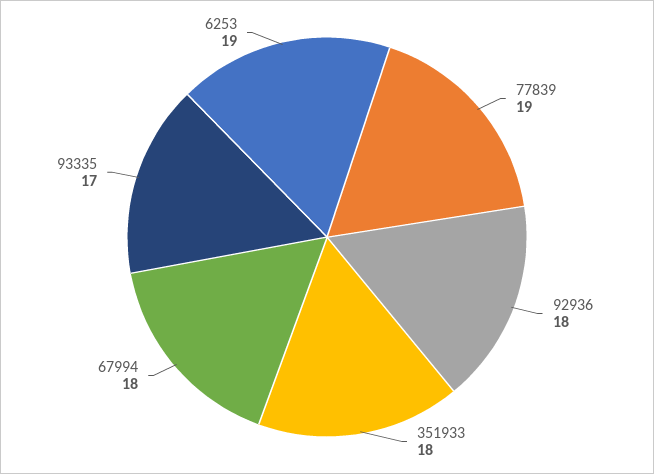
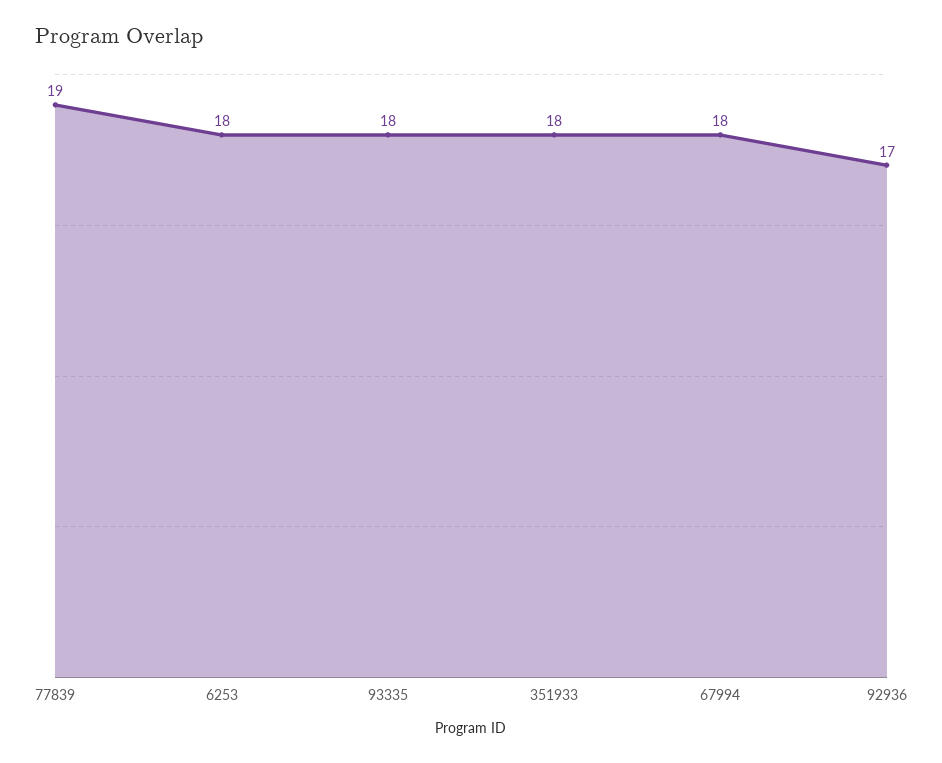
92936: 18 -> 17
93335: 17 -> 18
6253: 19 -> 18

